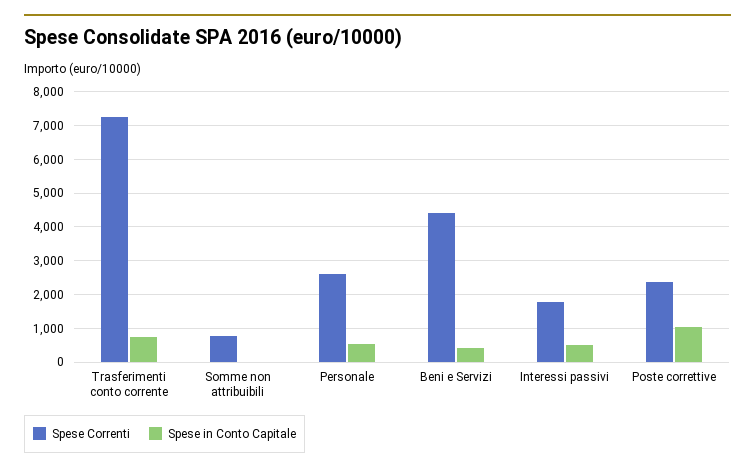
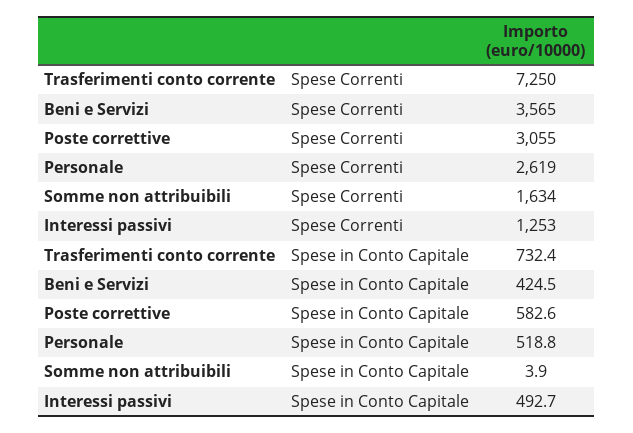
Spese Correnti, Somme non attribuibili: 800 -> 1634
Spese Correnti, Beni e Servizi: 4400 -> 3565
Spese Correnti, Interessi passivi: 1800 -> 1253
Spese Correnti, Poste correttive: 2400 -> 3055
Spese in Conto Capitale, Poste correttive: 1000 -> 582.6

